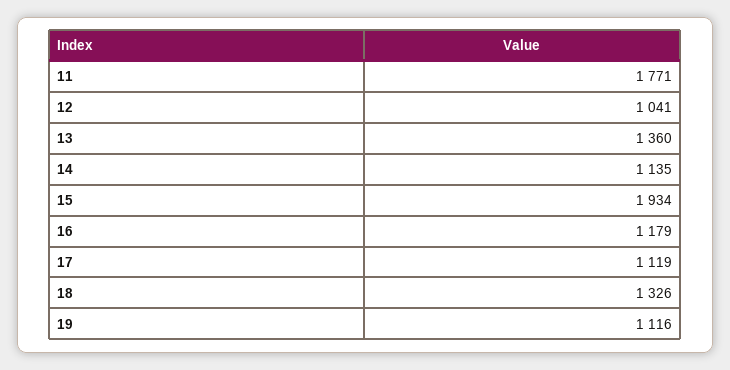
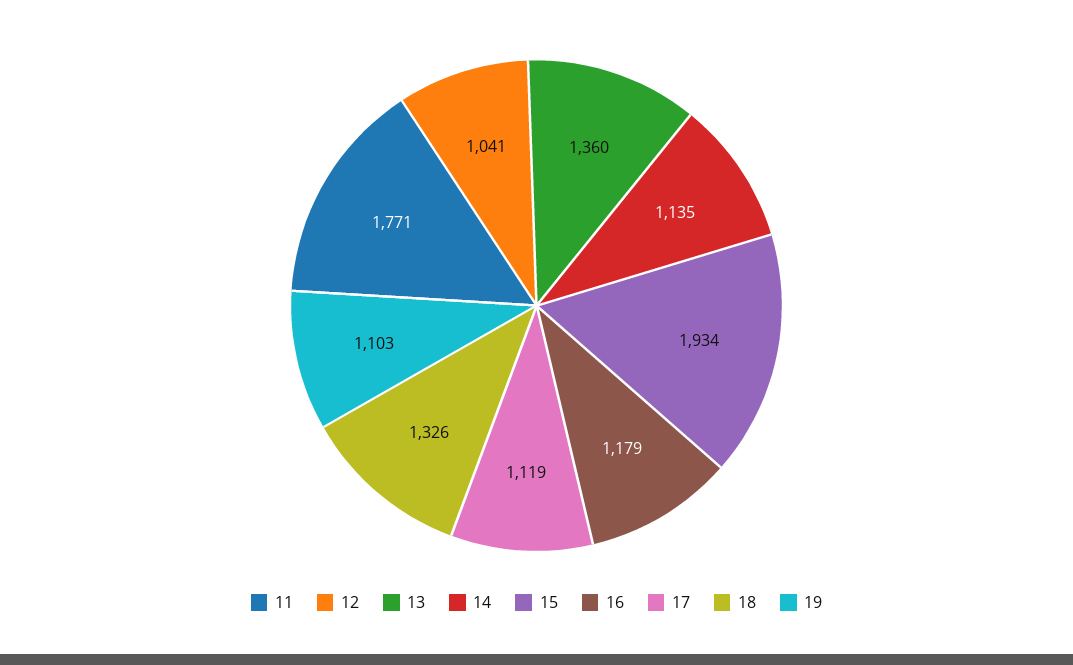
19: 1116 -> 1103

